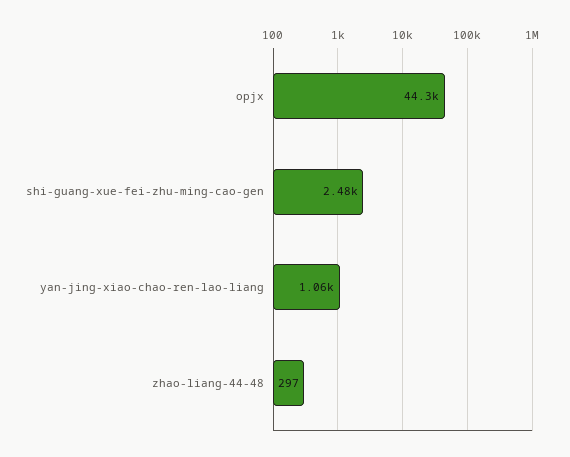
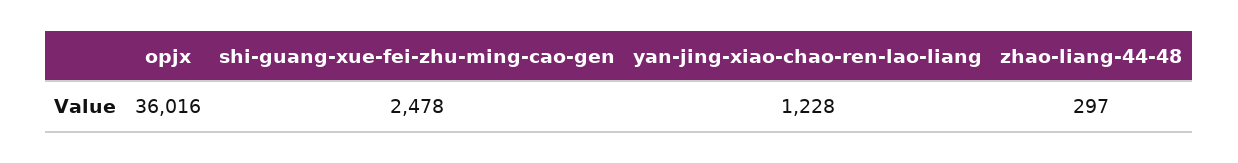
opjx: 44300 -> 36016
yan-jing-xiao-chao-ren-lao-liang: 1060 -> 1228

